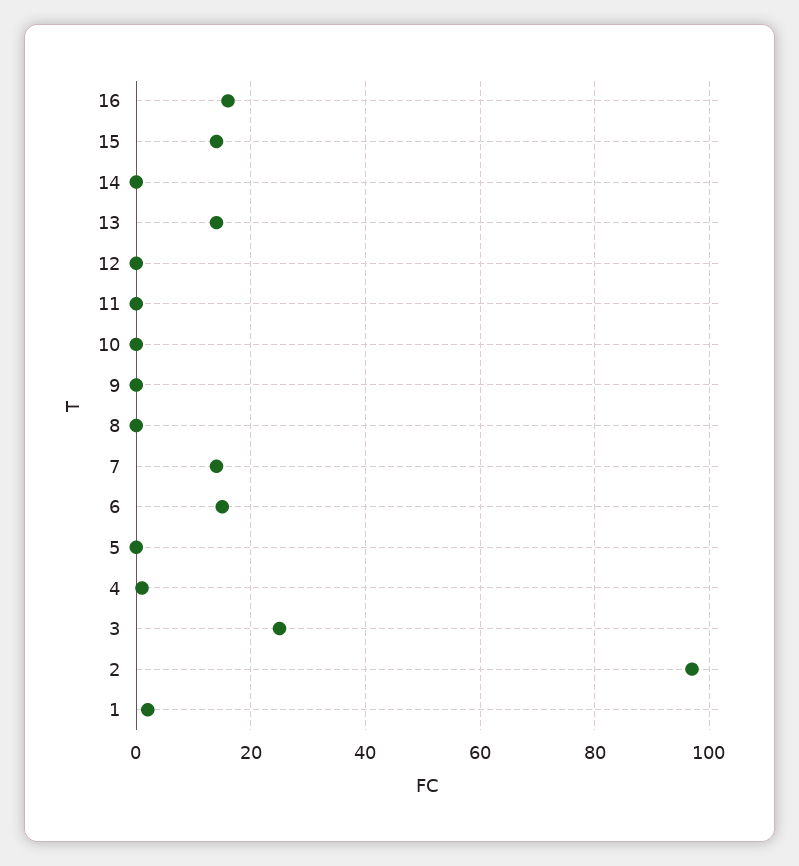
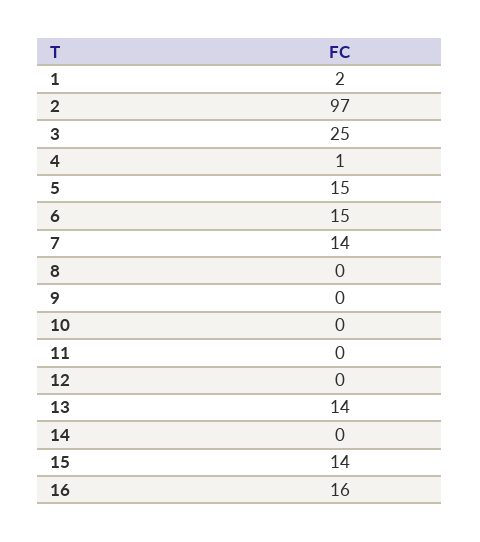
5: 0 -> 15

